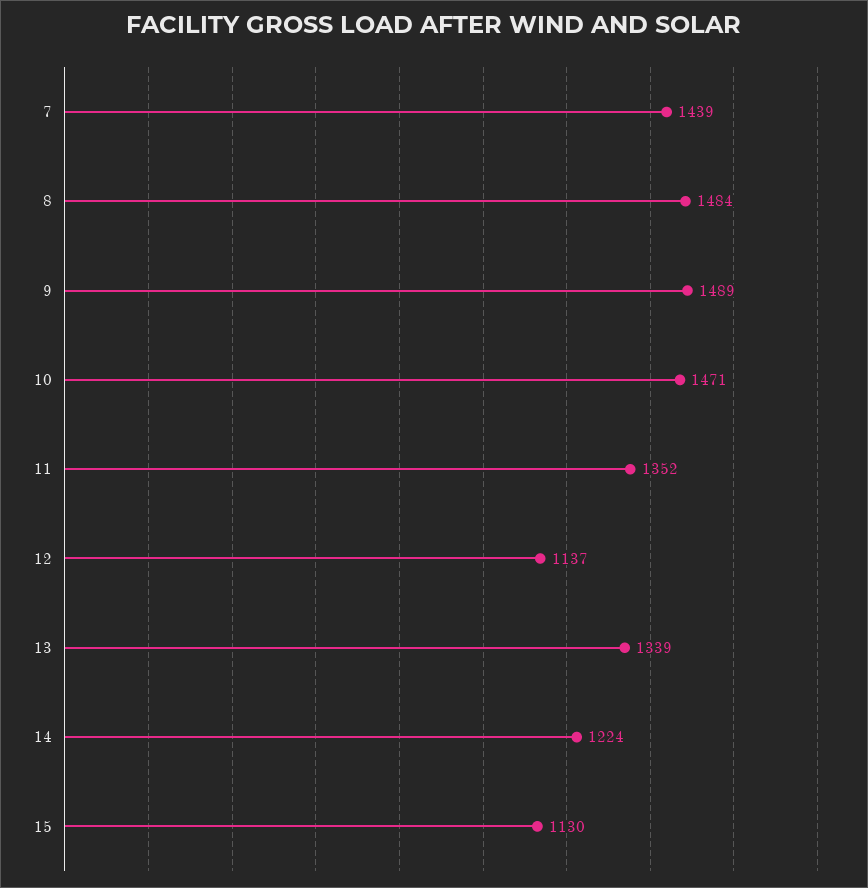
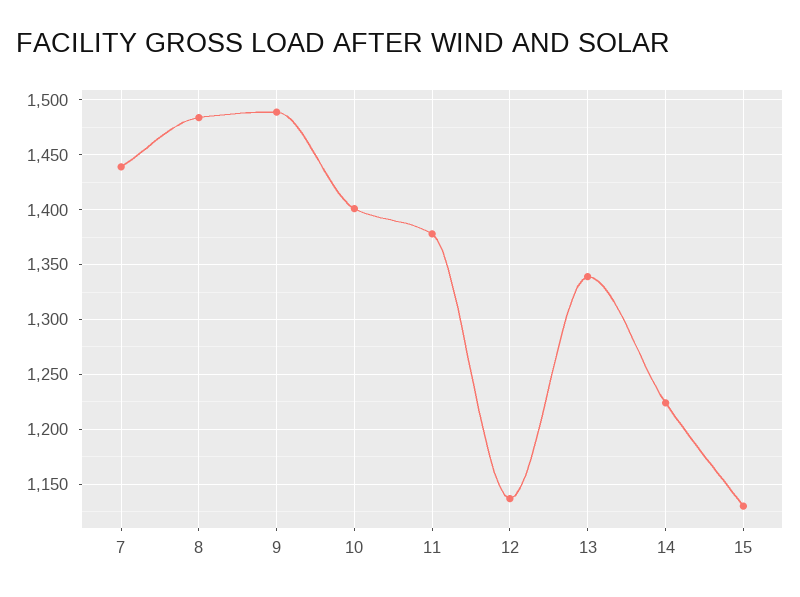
10: 1471 -> 1400
11: 1352 -> 1380

